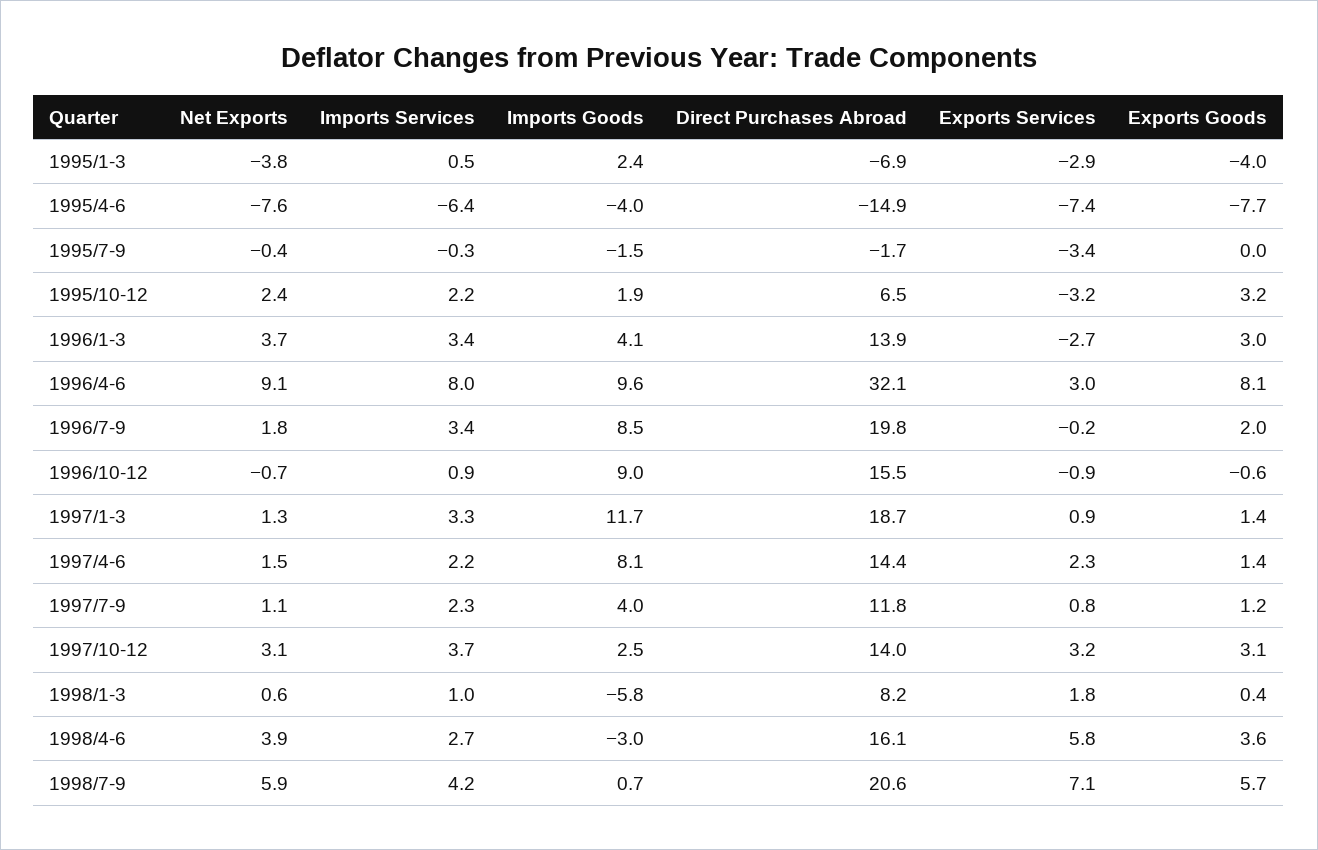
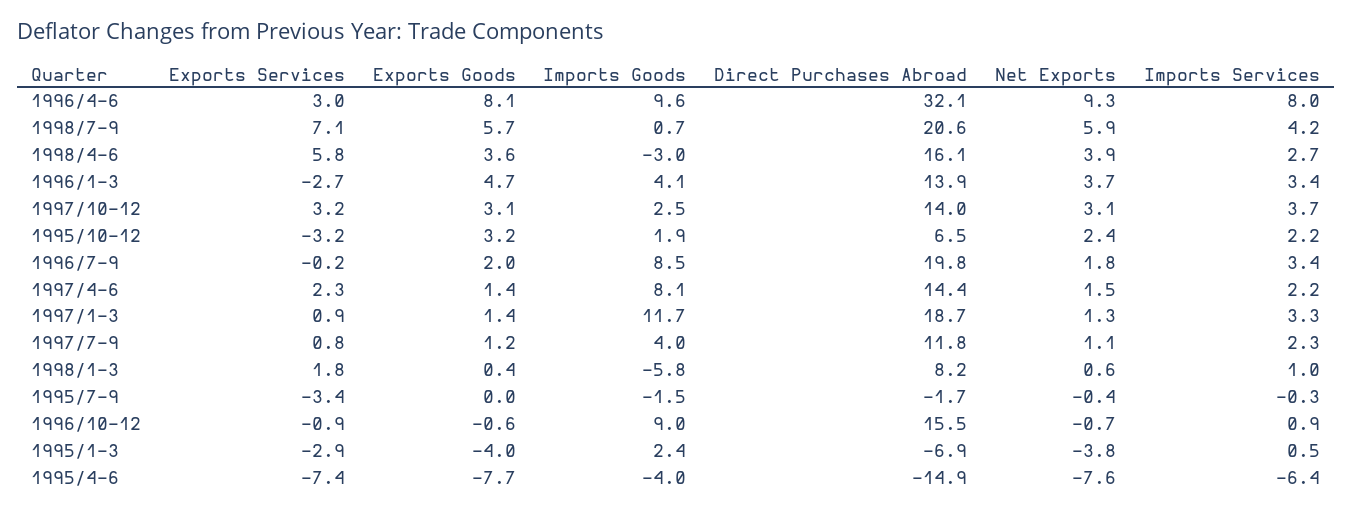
Exports Goods, 1996/1-3: 3 -> 4.7
Net Exports, 1996/4-6: 9.1 -> 9.3

